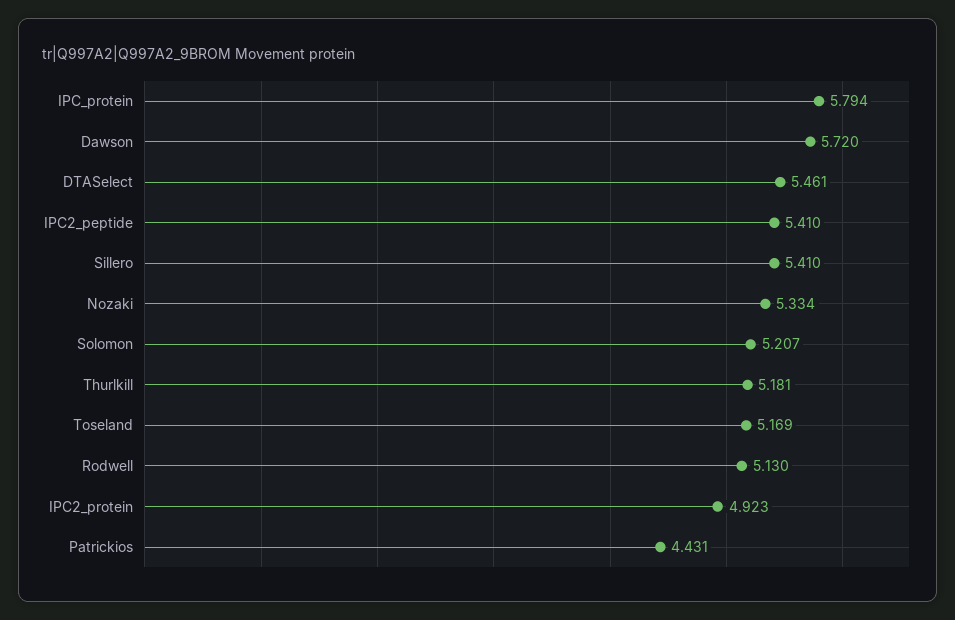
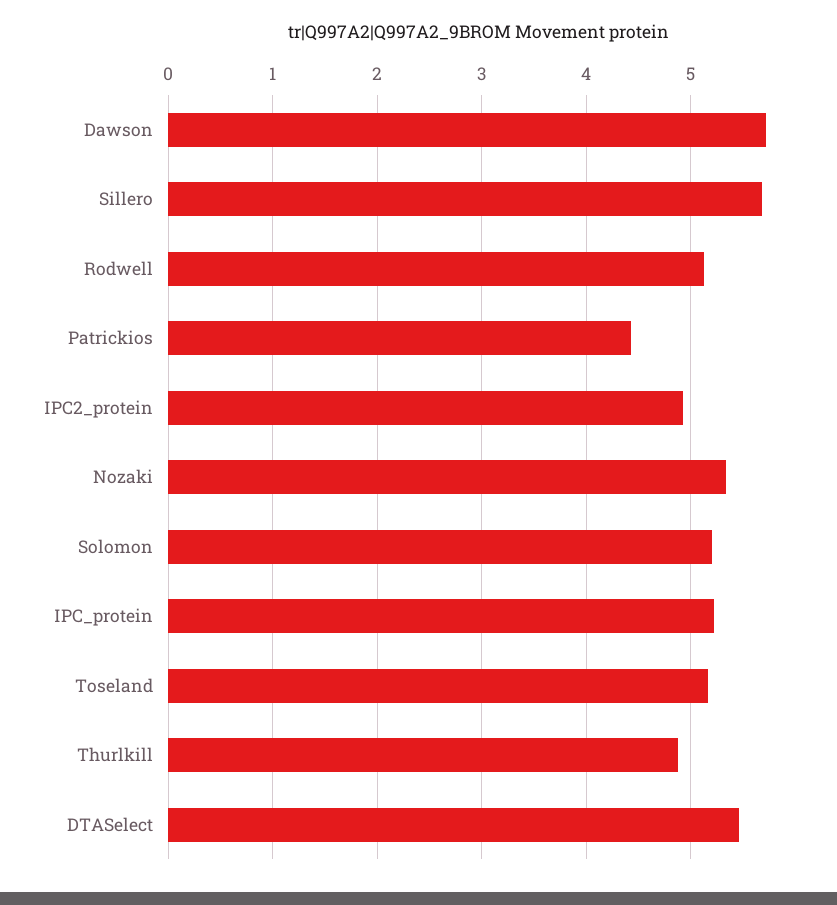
IPC_protein: 5.794 -> 5.2
IPC2_peptide: 5.41 -> none
Sillero: 5.41 -> 5.7
Thurlkill: 5.181 -> 4.9

